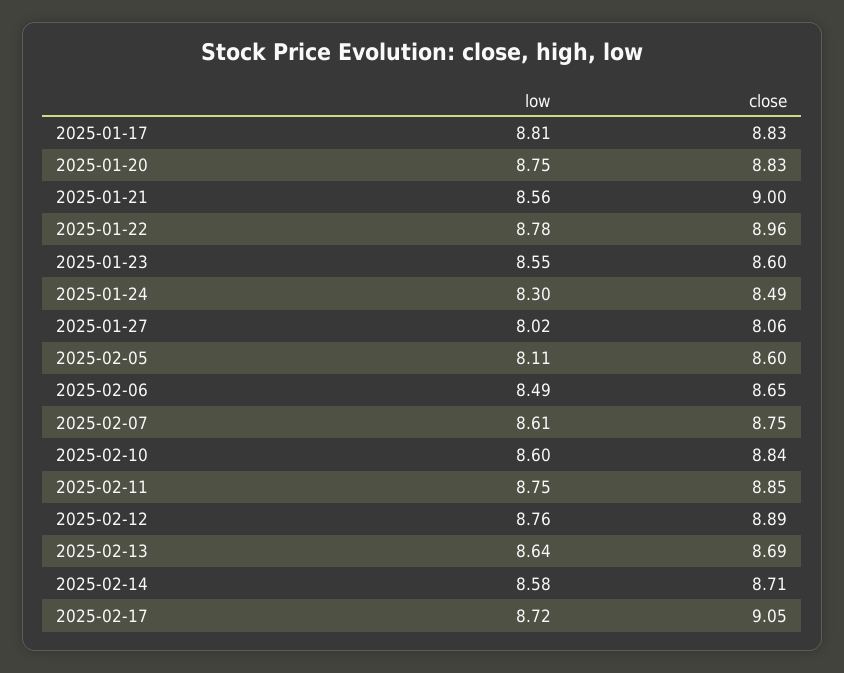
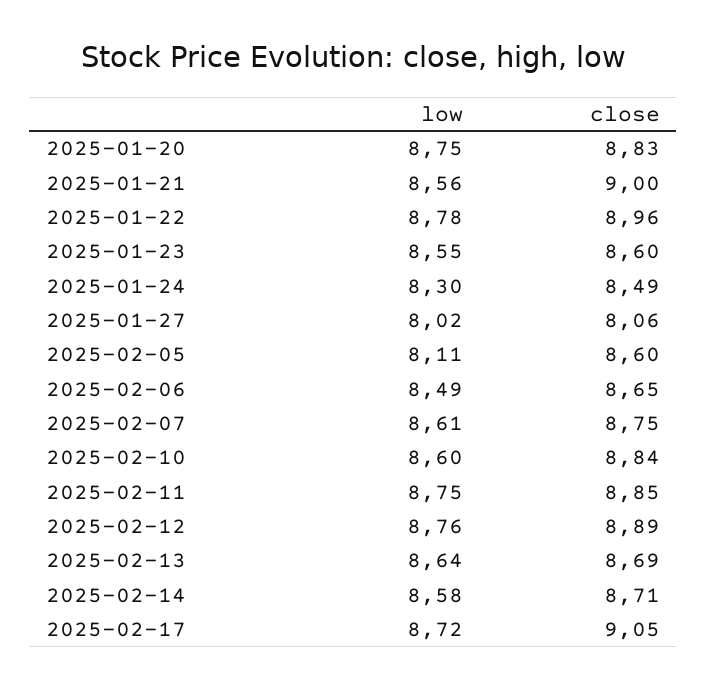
low, 2025-01-17: 8.81 -> none
close, 2025-01-17: 8.83 -> none

